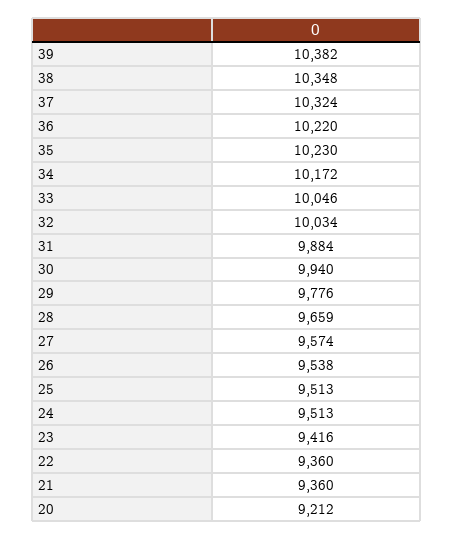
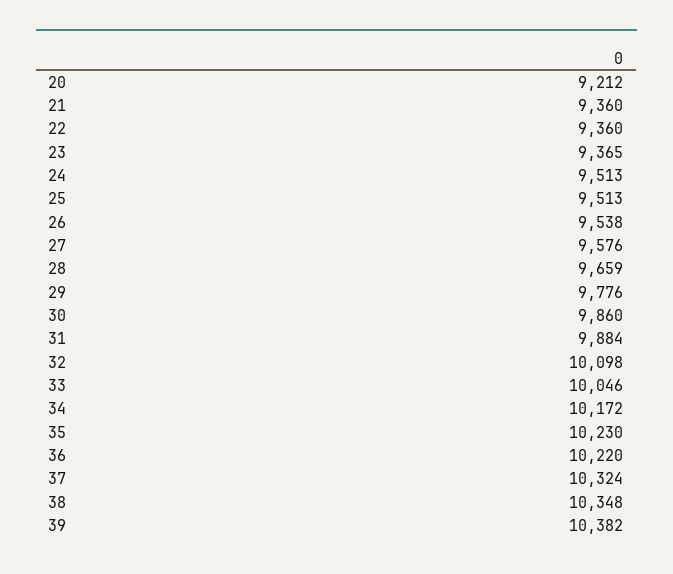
32: 10034 -> 10098
30: 9940 -> 9860
27: 9574 -> 9576
23: 9416 -> 9365

